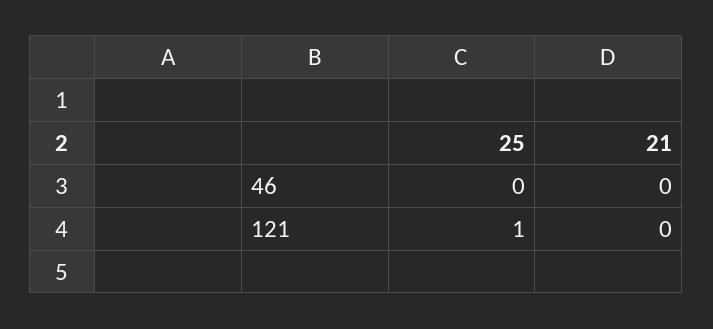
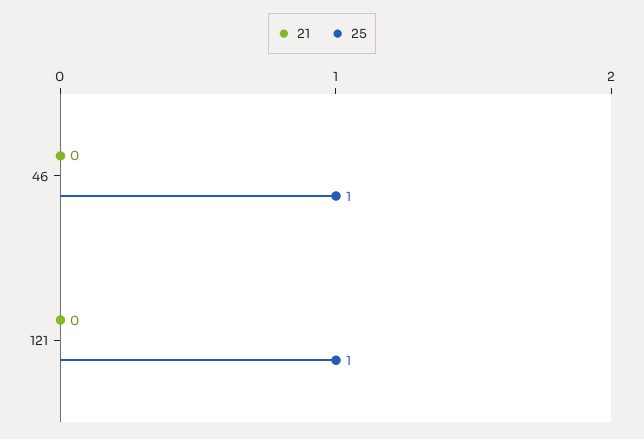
25, 46: 0 -> 1

